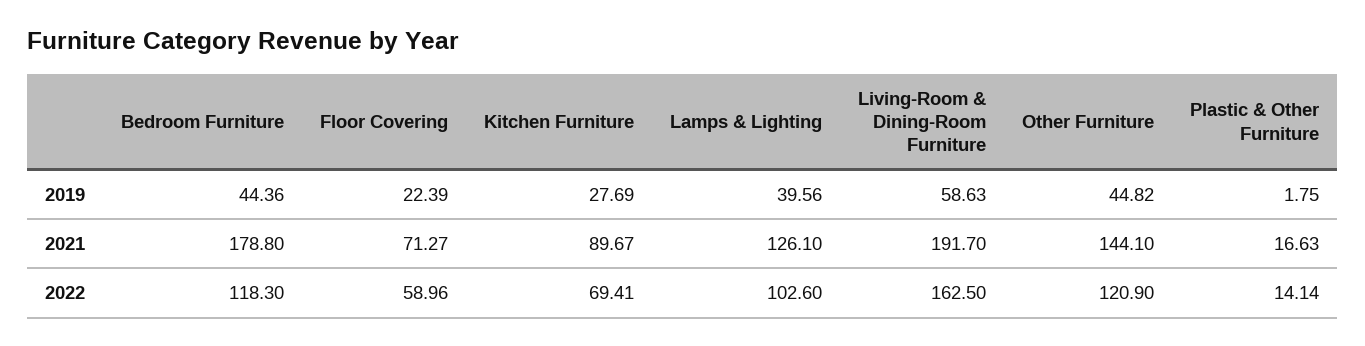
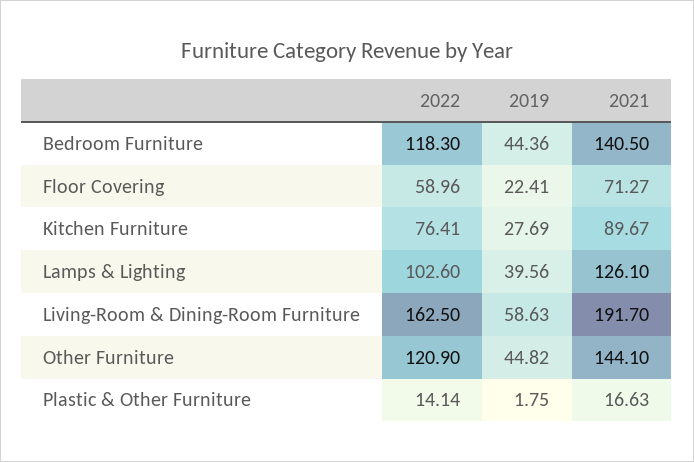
Floor Covering, 2019: 22.39 -> 22.41
Bedroom Furniture, 2021: 178.8 -> 140.5
Kitchen Furniture, 2022: 69.41 -> 76.41

